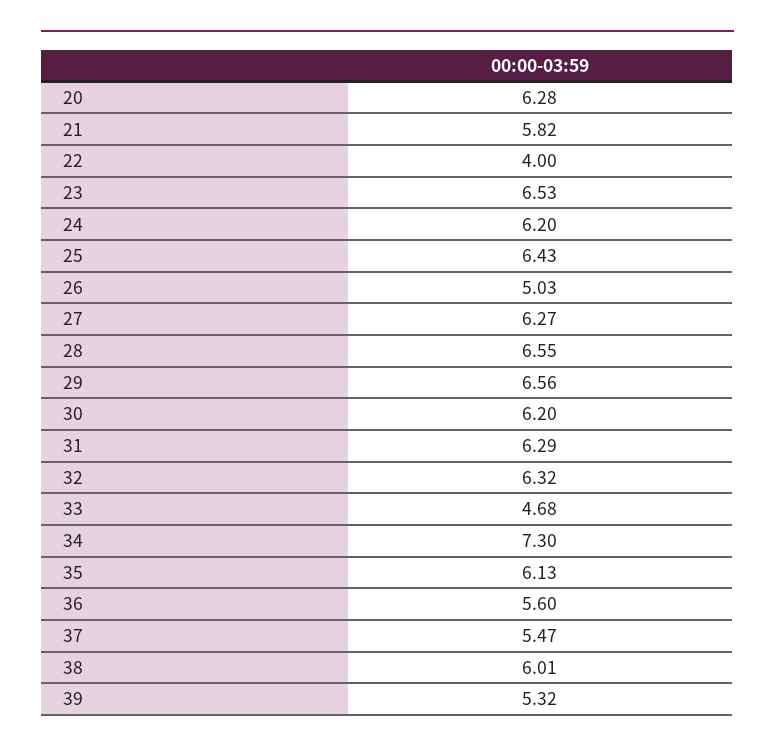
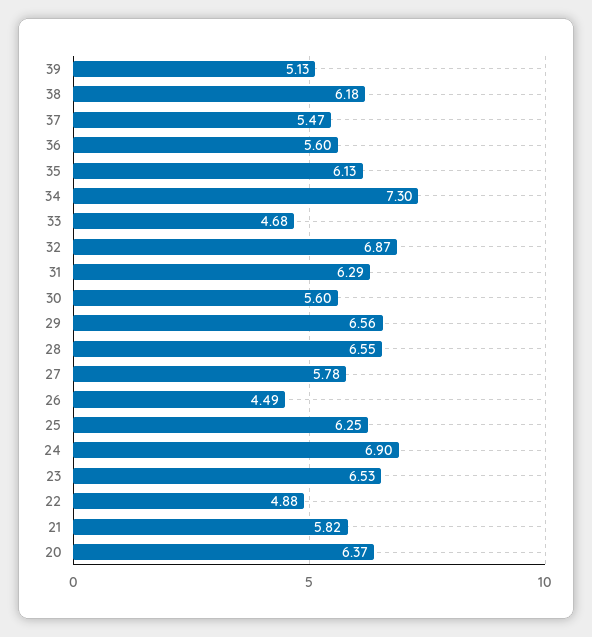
20: 6.28 -> 6.37
22: 4 -> 4.88
24: 6.2 -> 6.9
25: 6.43 -> 6.25
26: 5.03 -> 4.49
27: 6.27 -> 5.78
30: 6.2 -> 5.6
32: 6.32 -> 6.87
38: 6.01 -> 6.18
39: 5.32 -> 5.13

